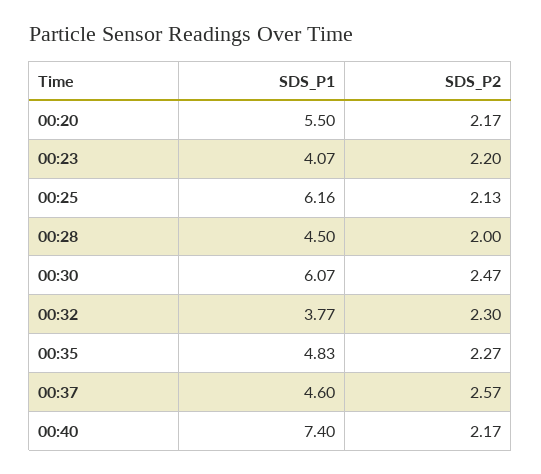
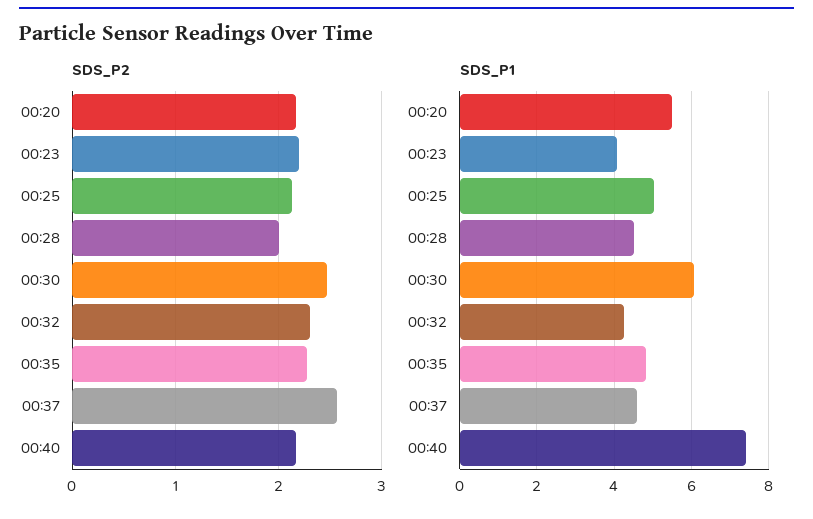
SDS_P1, 00:25: 6.16 -> 5
SDS_P1, 00:32: 3.77 -> 4.2

